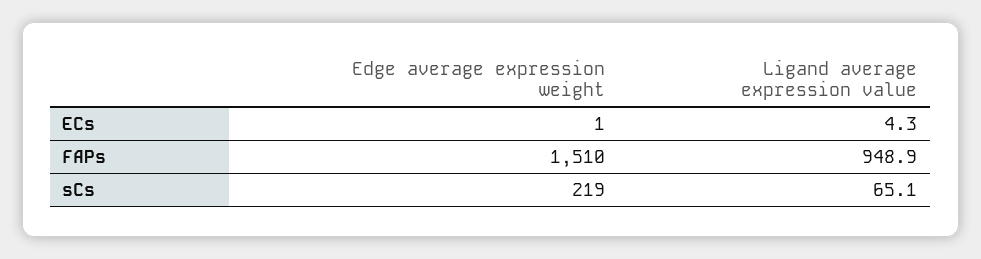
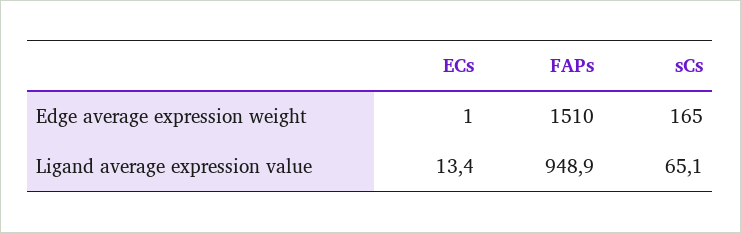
Ligand average expression value, ECs: 4.3 -> 13.4
Edge average expression weight, sCs: 219 -> 165

